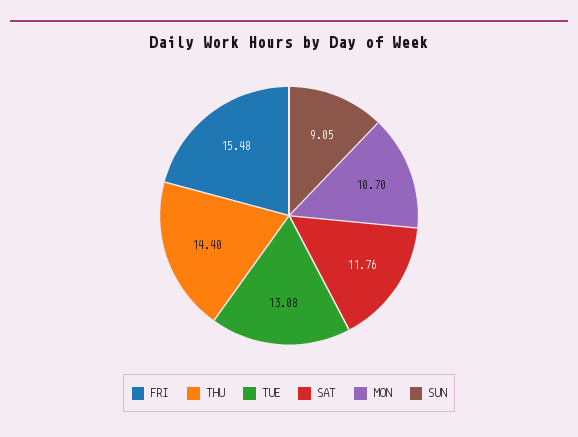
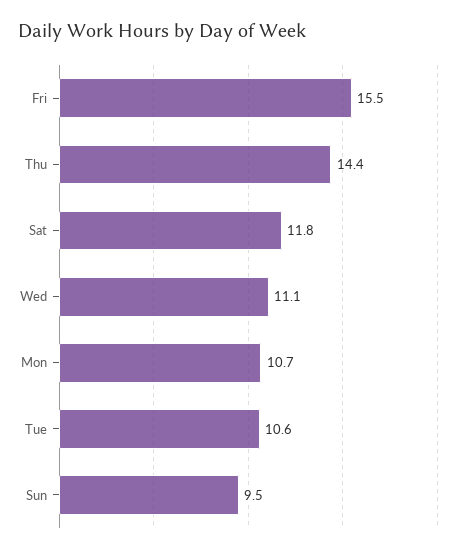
TUE: 13.08 -> 10.6
SUN: 9.05 -> 9.5
Wed: none -> 11.1

